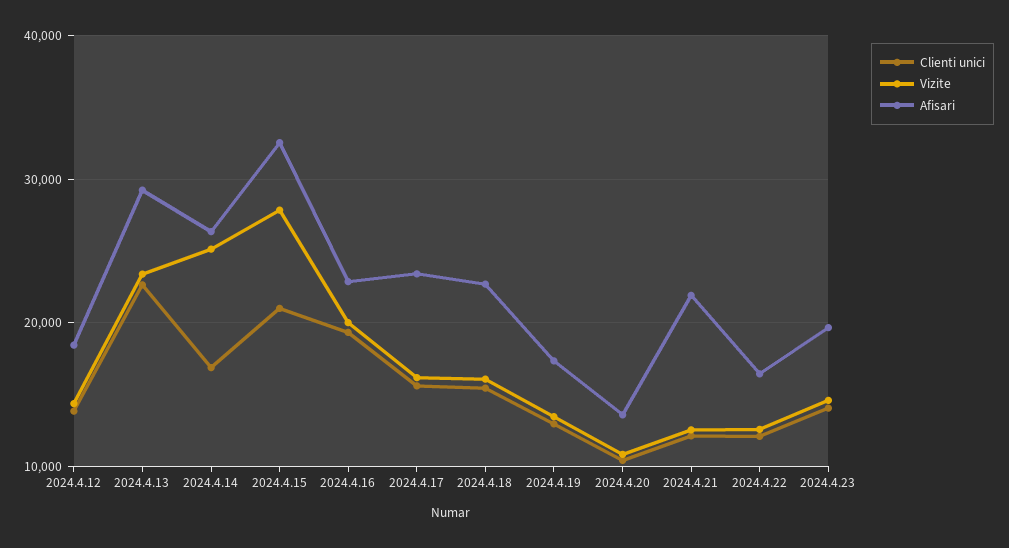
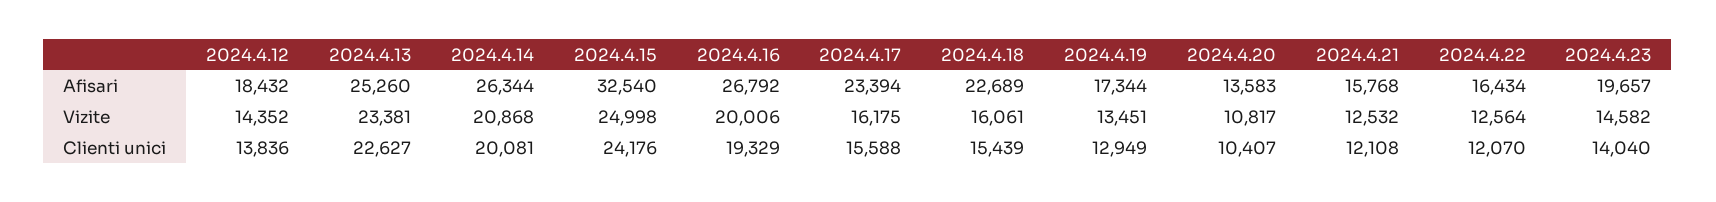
Afisari, 2024.4.13: 29000 -> 25260
Clienti unici, 2024.4.14: 17000 -> 20081
Vizite, 2024.4.14: 25000 -> 20868
Clienti unici, 2024.4.15: 21000 -> 24176
Vizite, 2024.4.15: 28000 -> 24998
Afisari, 2024.4.16: 23000 -> 26792
Afisari, 2024.4.21: 22000 -> 15768

